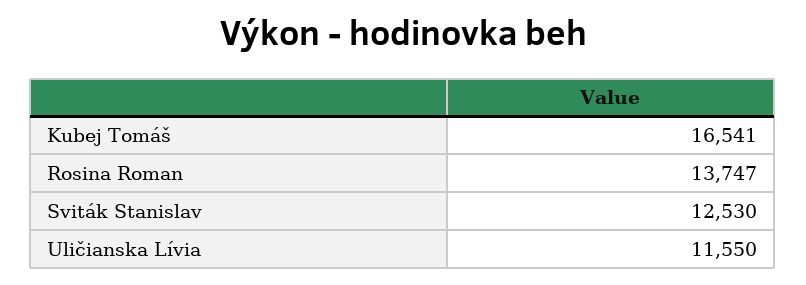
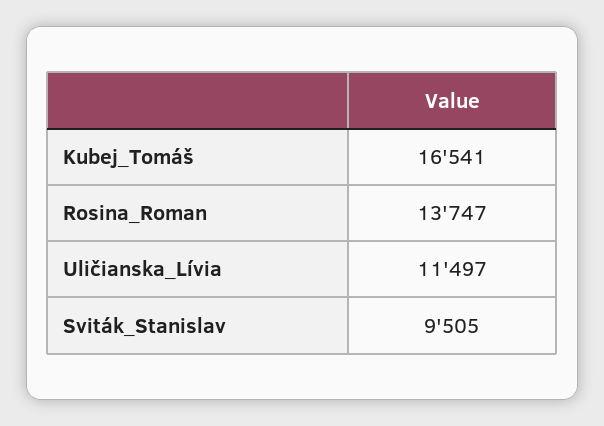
Sviták Stanislav: 12530 -> 9505
Uličianska Lívia: 11550 -> 11497

